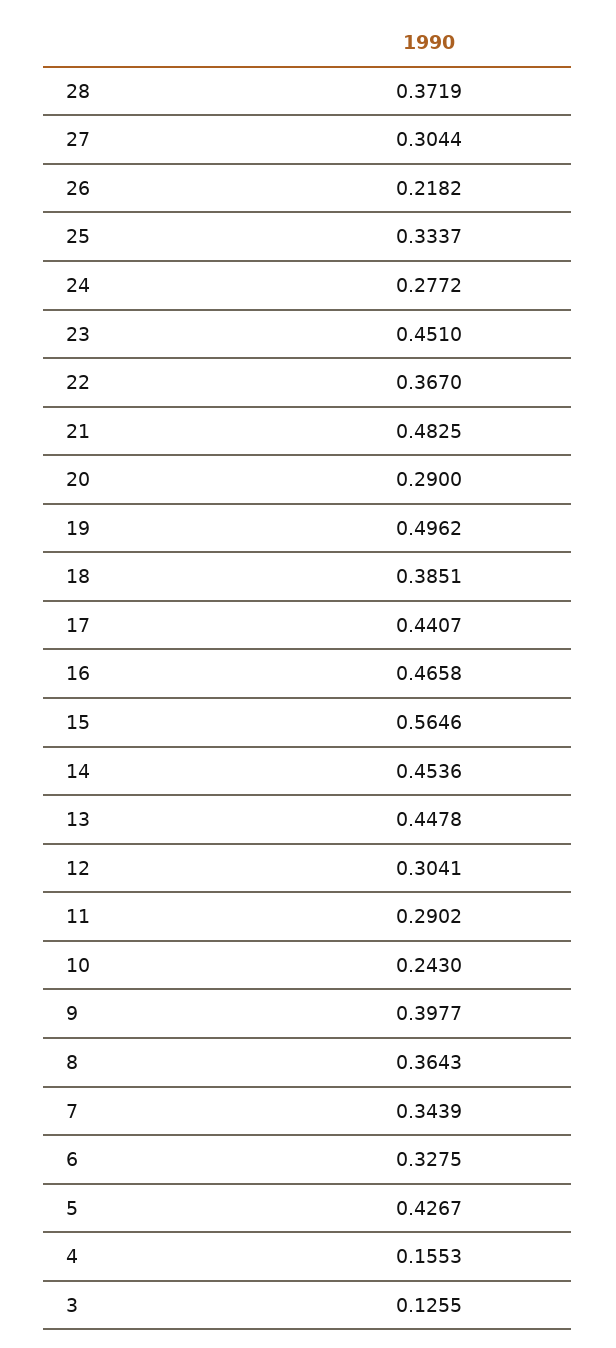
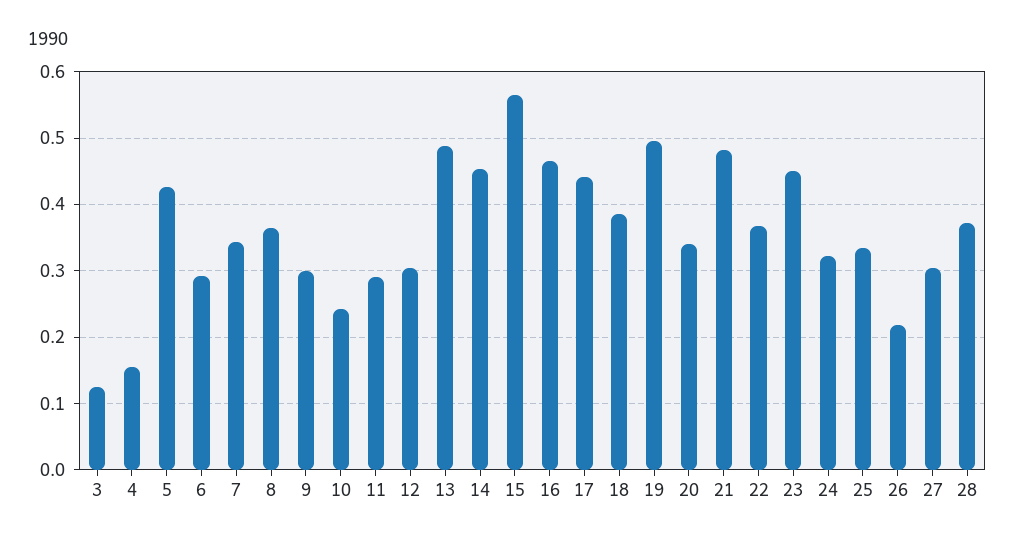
24: 0.2772 -> 0.32
20: 0.29 -> 0.34
13: 0.4478 -> 0.49
9: 0.3977 -> 0.3
6: 0.3275 -> 0.29

